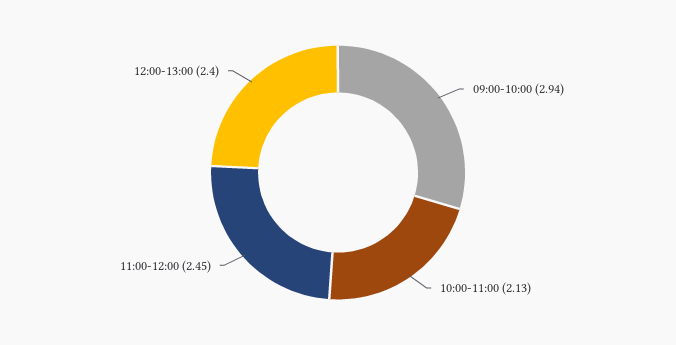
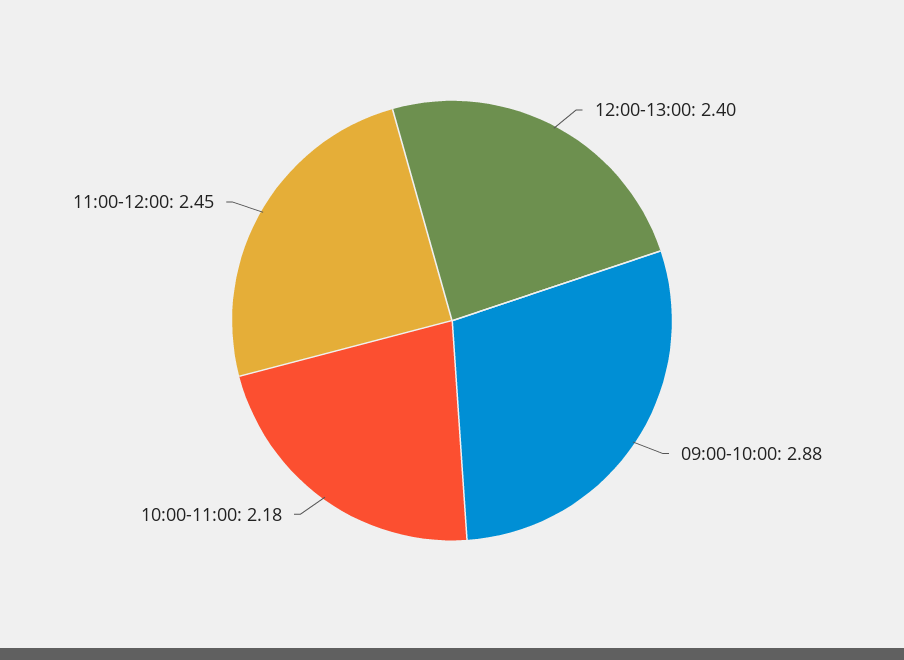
09:00-10:00: 2.94 -> 2.88
10:00-11:00: 2.13 -> 2.18

